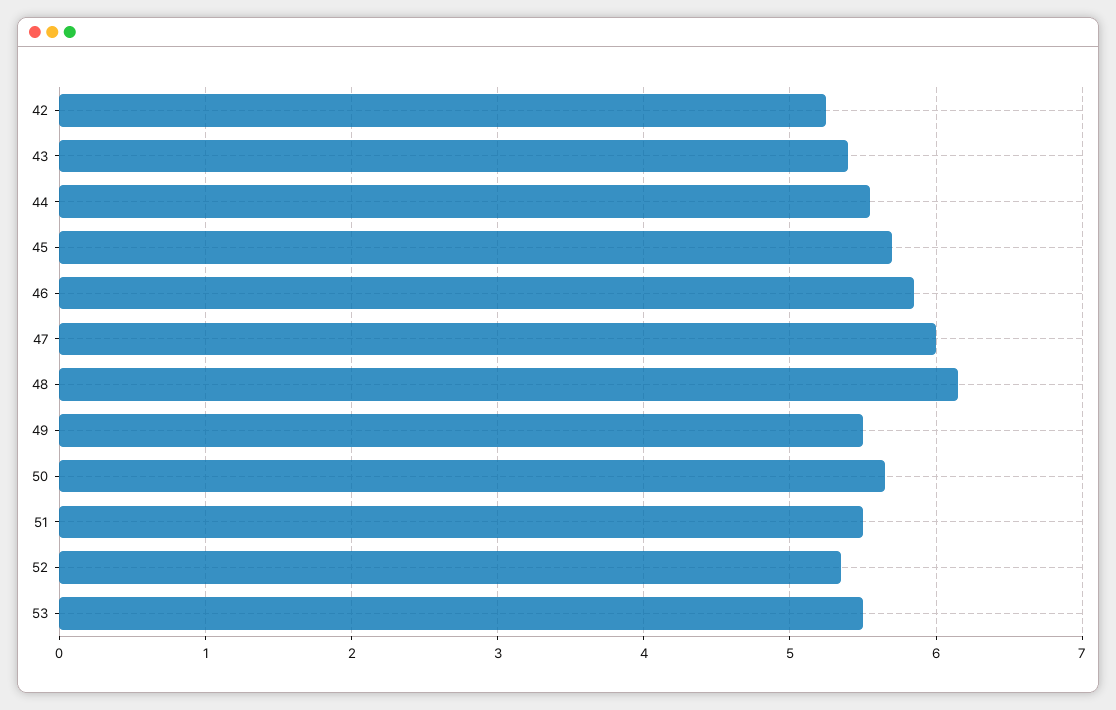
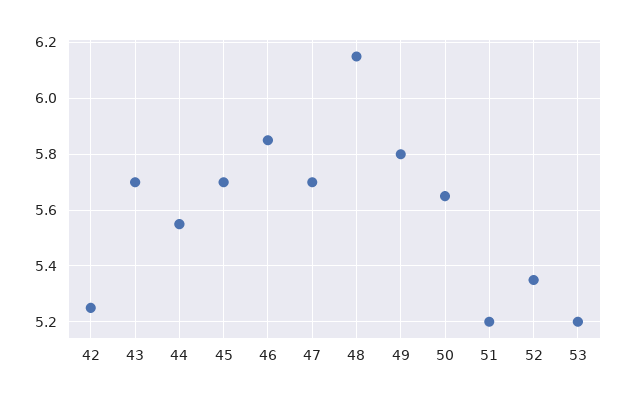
43: 5.4 -> 5.7
47: 6 -> 5.7
49: 5.5 -> 5.8
51: 5.5 -> 5.2
53: 5.5 -> 5.2

